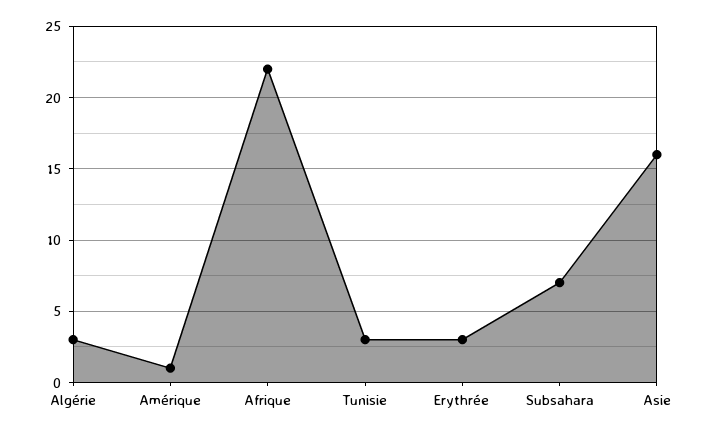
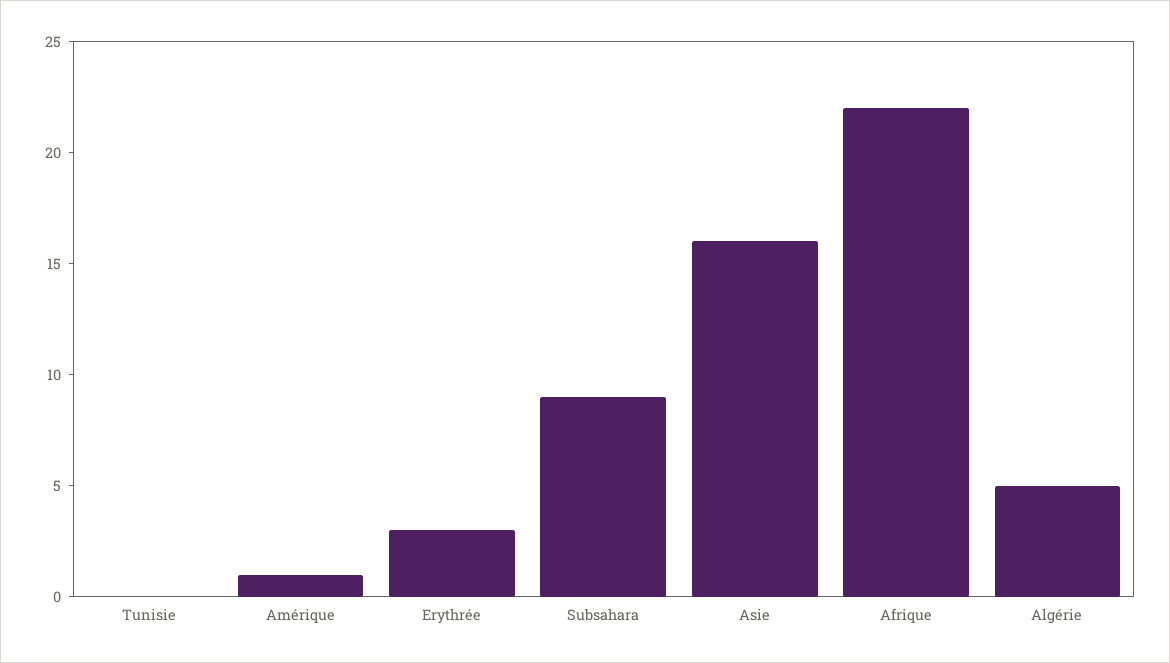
Algérie: 3 -> 5
Tunisie: 3 -> 0
Subsahara: 7 -> 9

